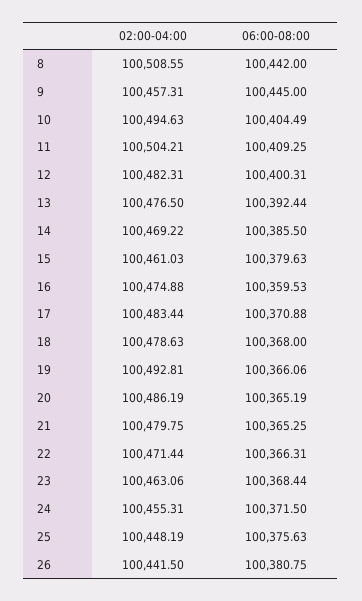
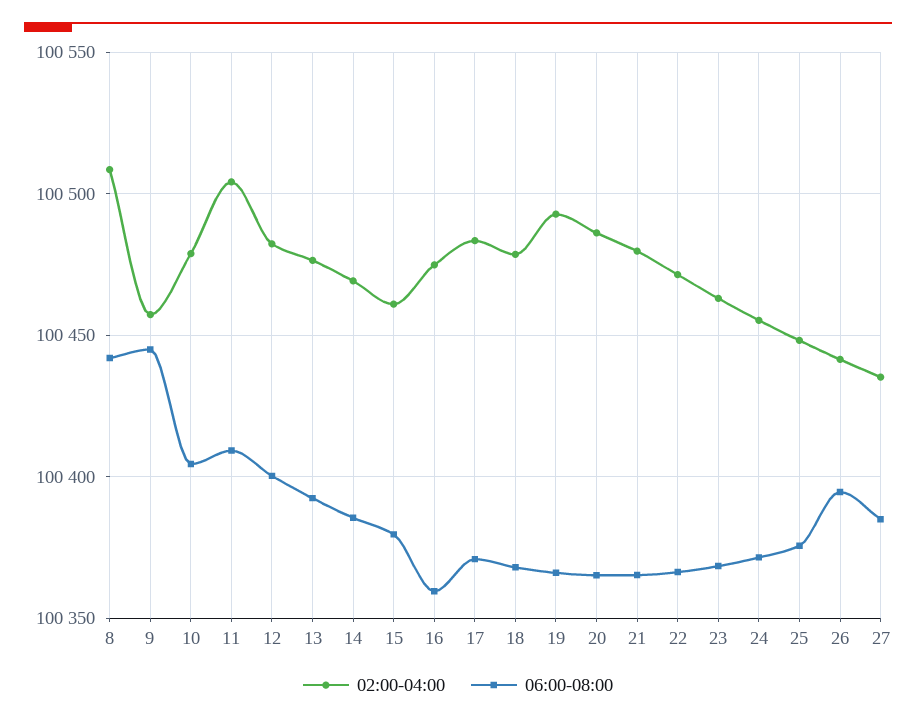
02:00-04:00, 10: 100494.63 -> 100480
06:00-08:00, 26: 100380.75 -> 100395
02:00-04:00, 27: none -> 100435
06:00-08:00, 27: none -> 100385

